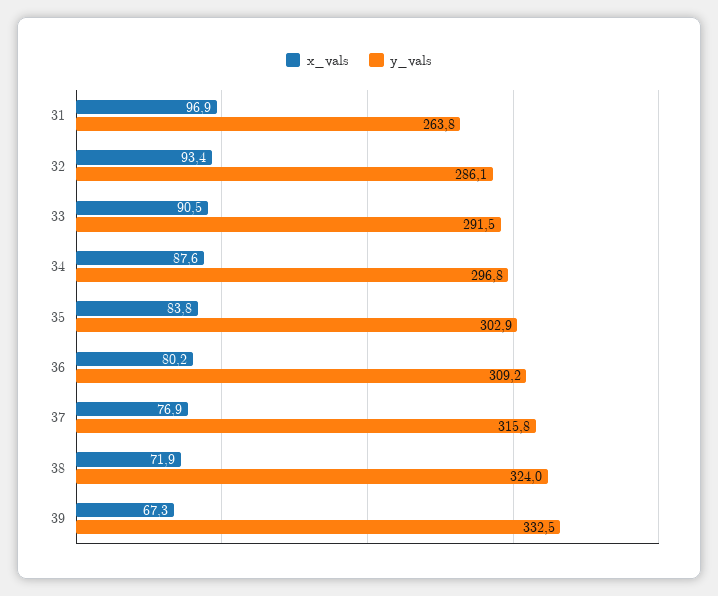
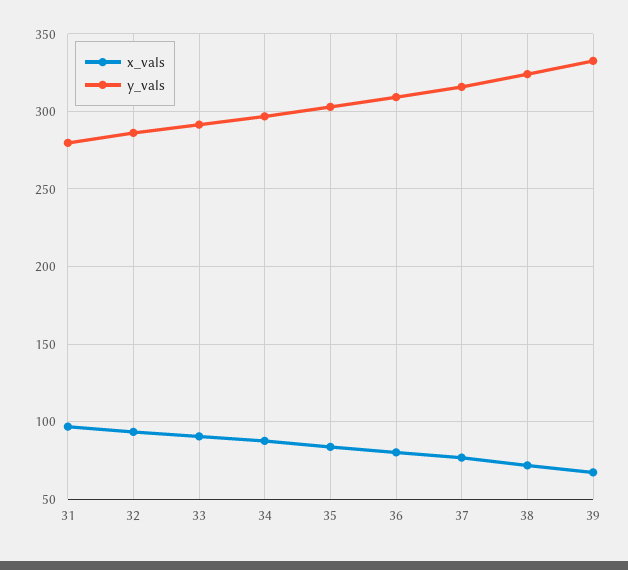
y_vals, 31: 263.8 -> 280

